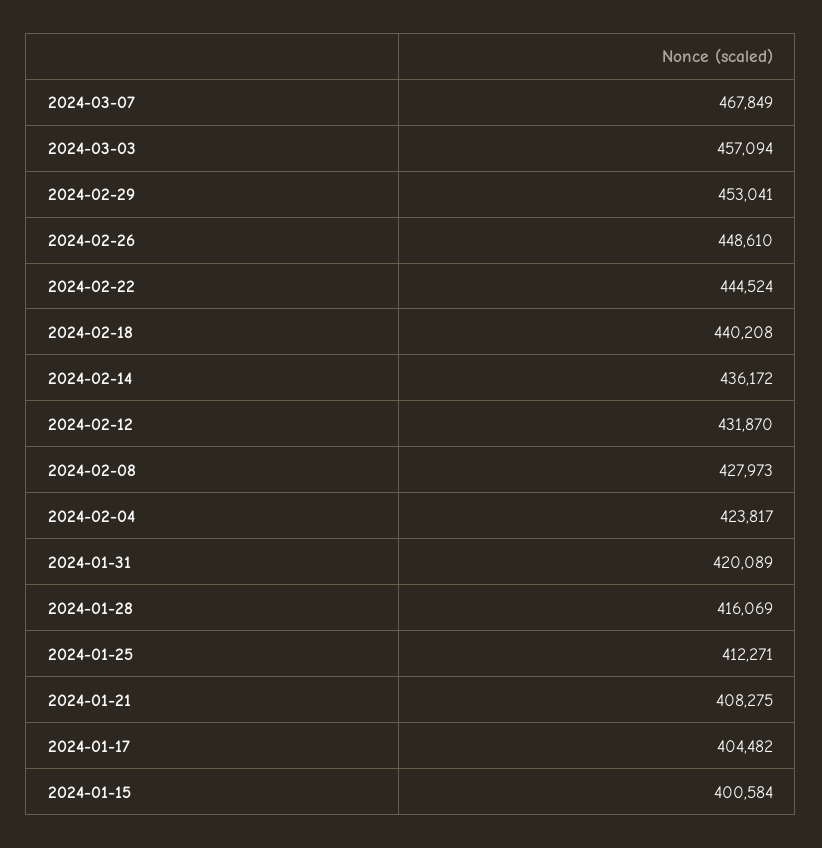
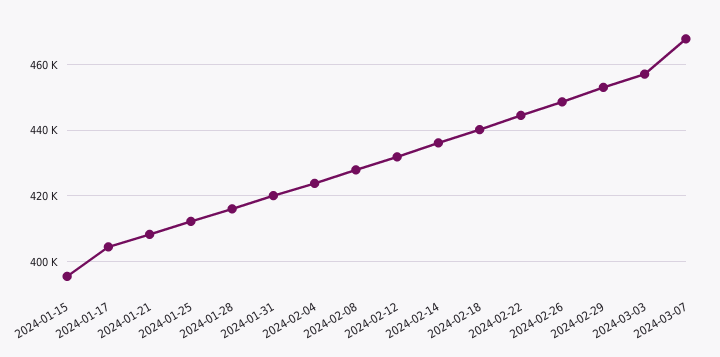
2024-01-15: 400584 -> 396000

